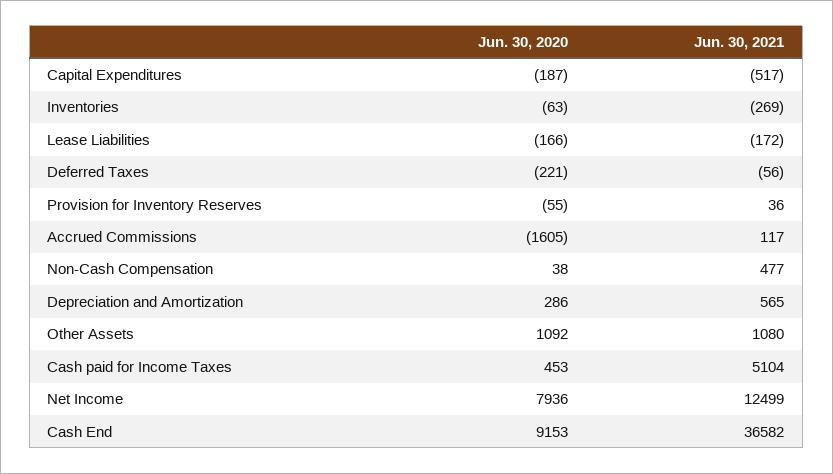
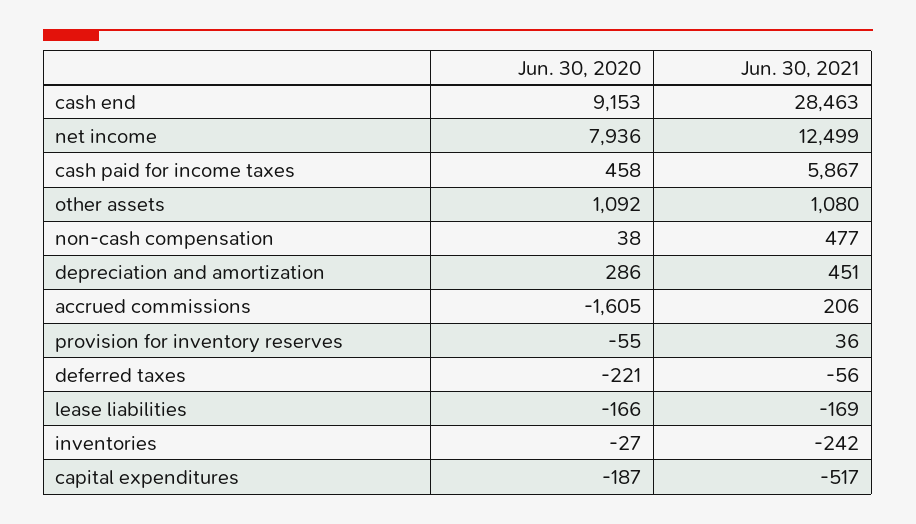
Jun. 30, 2020, Inventories: -63 -> -27
Jun. 30, 2021, Inventories: -269 -> -242
Jun. 30, 2021, Lease Liabilities: -172 -> -169
Jun. 30, 2021, Accrued Commissions: 117 -> 206
Jun. 30, 2021, Depreciation and Amortization: 565 -> 451
Jun. 30, 2020, Cash paid for Income Taxes: 453 -> 458
Jun. 30, 2021, Cash paid for Income Taxes: 5104 -> 5867
Jun. 30, 2021, Cash End: 36582 -> 28463

